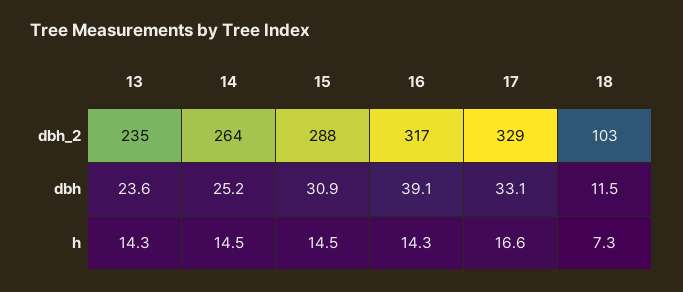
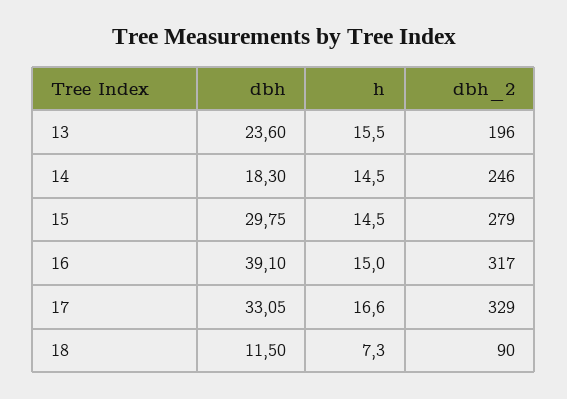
13, dbh_2: 235 -> 196
14, dbh_2: 264 -> 246
15, dbh_2: 288 -> 279
18, dbh_2: 103 -> 90
14, dbh: 25.2 -> 18.3
15, dbh: 30.9 -> 29.75
13, h: 14.3 -> 15.5
16, h: 14.3 -> 15

